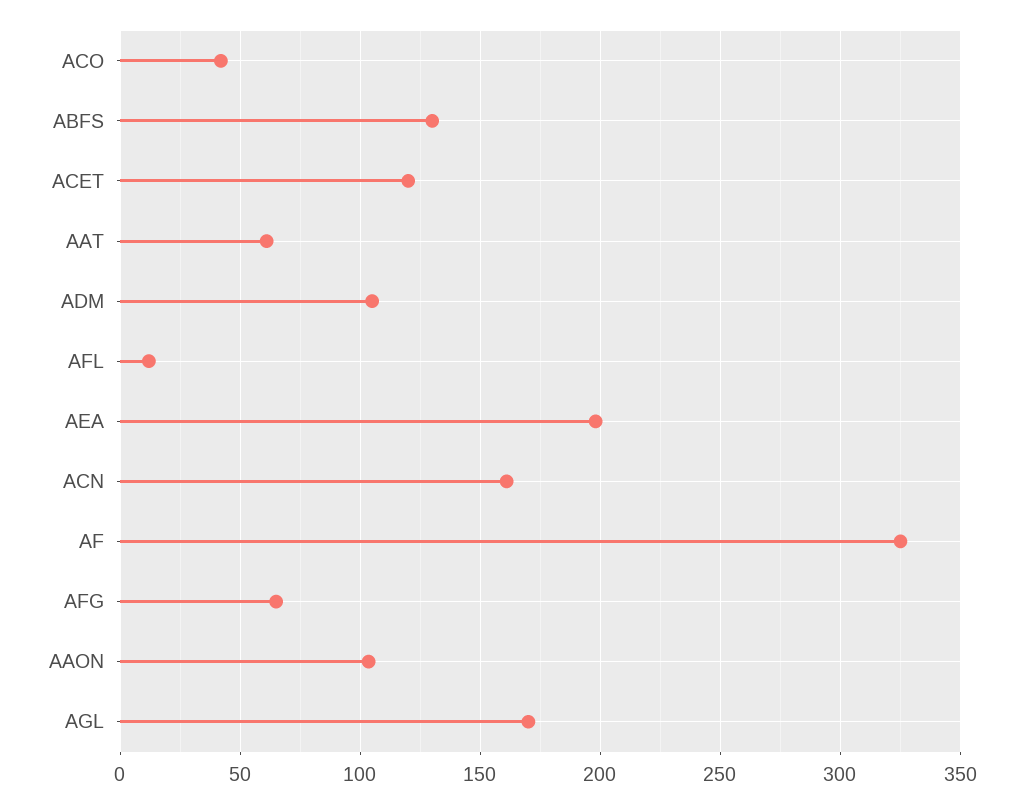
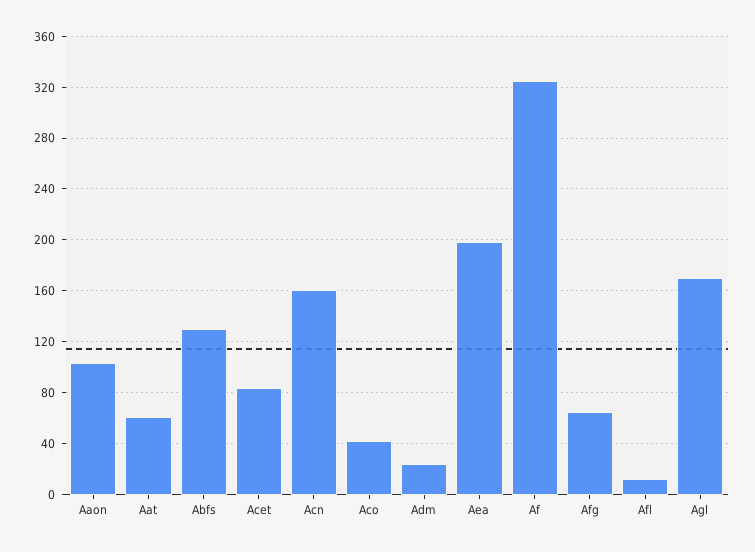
ACET: 120 -> 85
ADM: 105 -> 25

